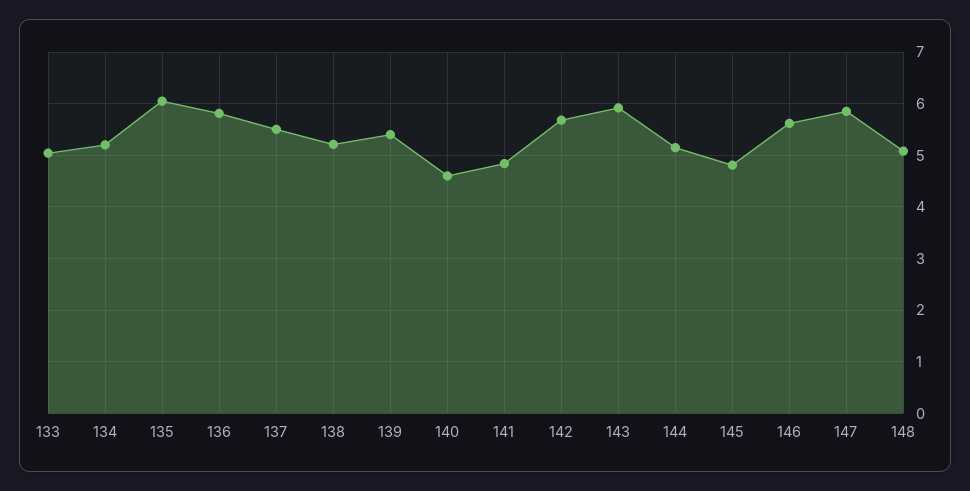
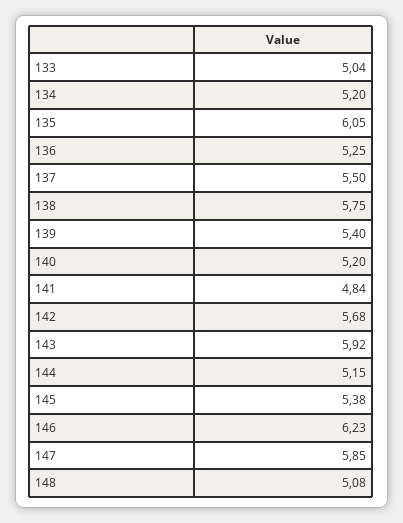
136: 5.8 -> 5.25
138: 5.2 -> 5.75
140: 4.6 -> 5.2
145: 4.8 -> 5.38
146: 5.6 -> 6.23

